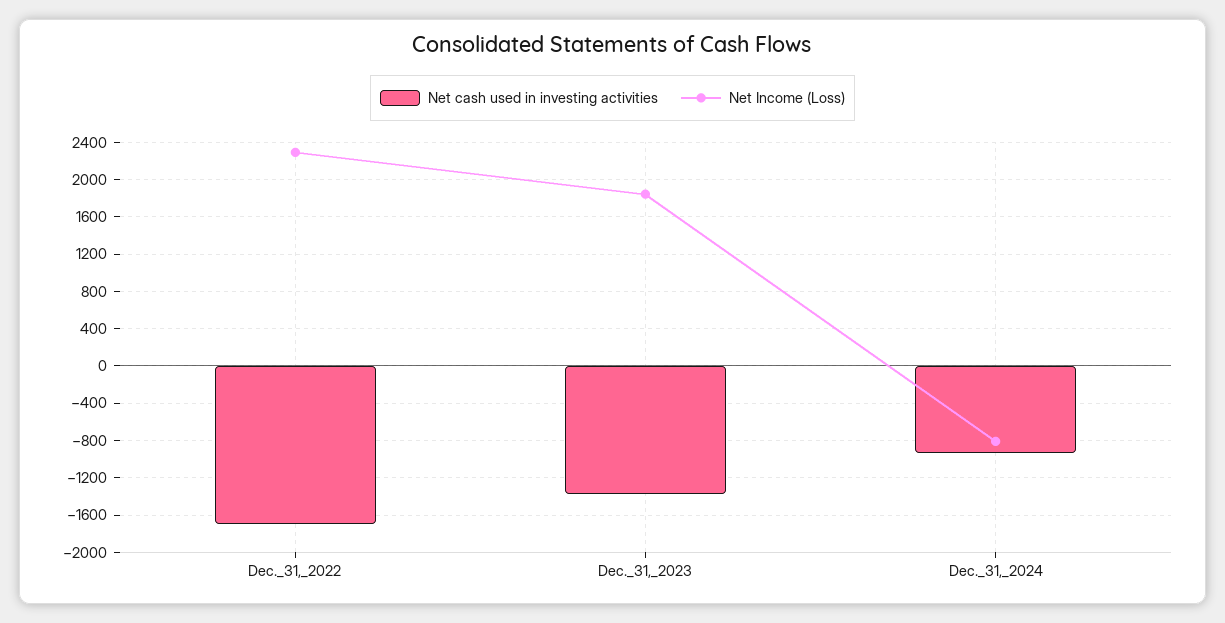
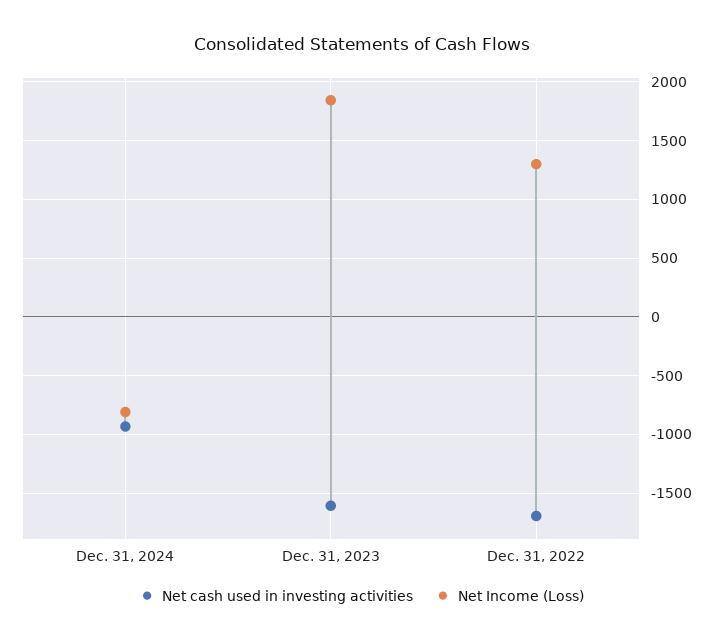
Net Income (Loss), Dec._31,_2022: 2300 -> 1300
Net cash used in investing activities, Dec._31,_2023: -1400 -> -1600

